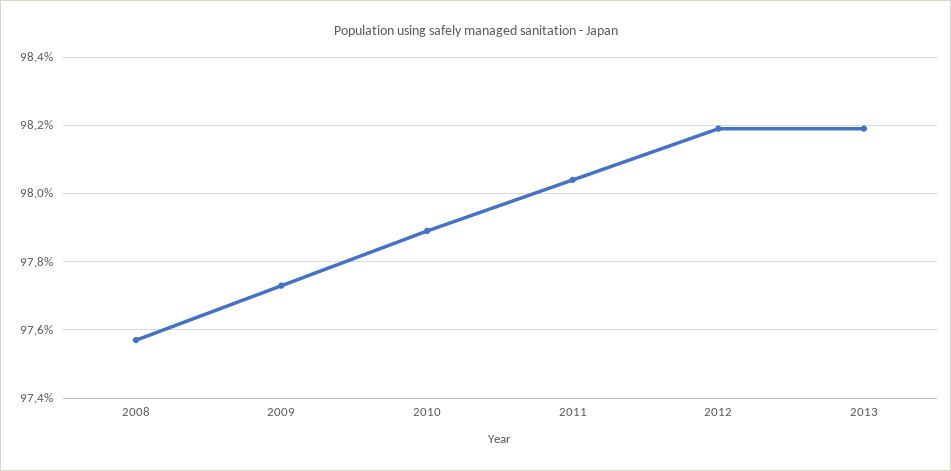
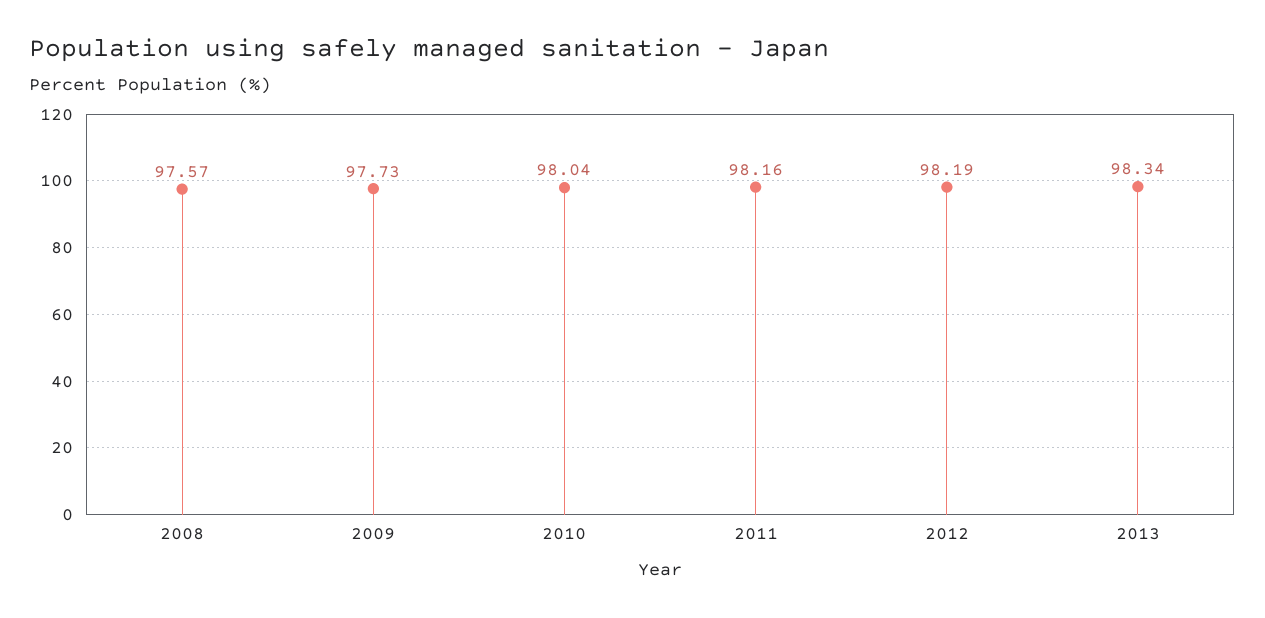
2010: 97.9 -> 98.04
2011: 98.05 -> 98.16
2013: 98.2 -> 98.34

